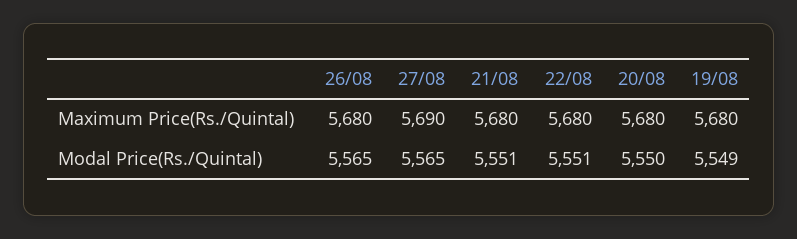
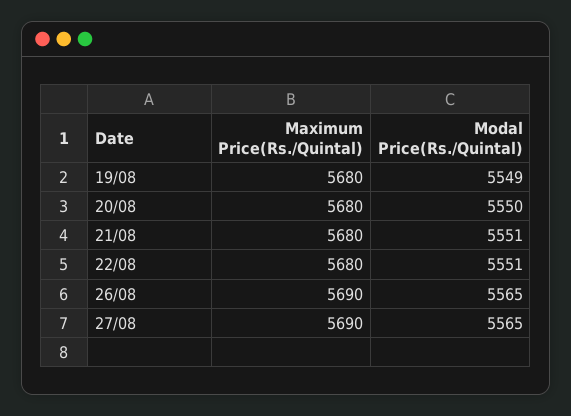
26/08, Maximum Price(Rs./Quintal): 5680 -> 5690

